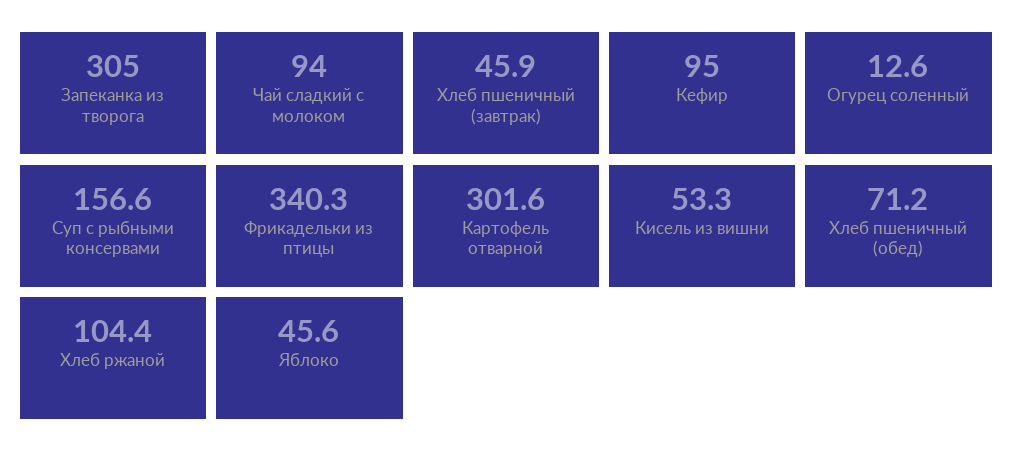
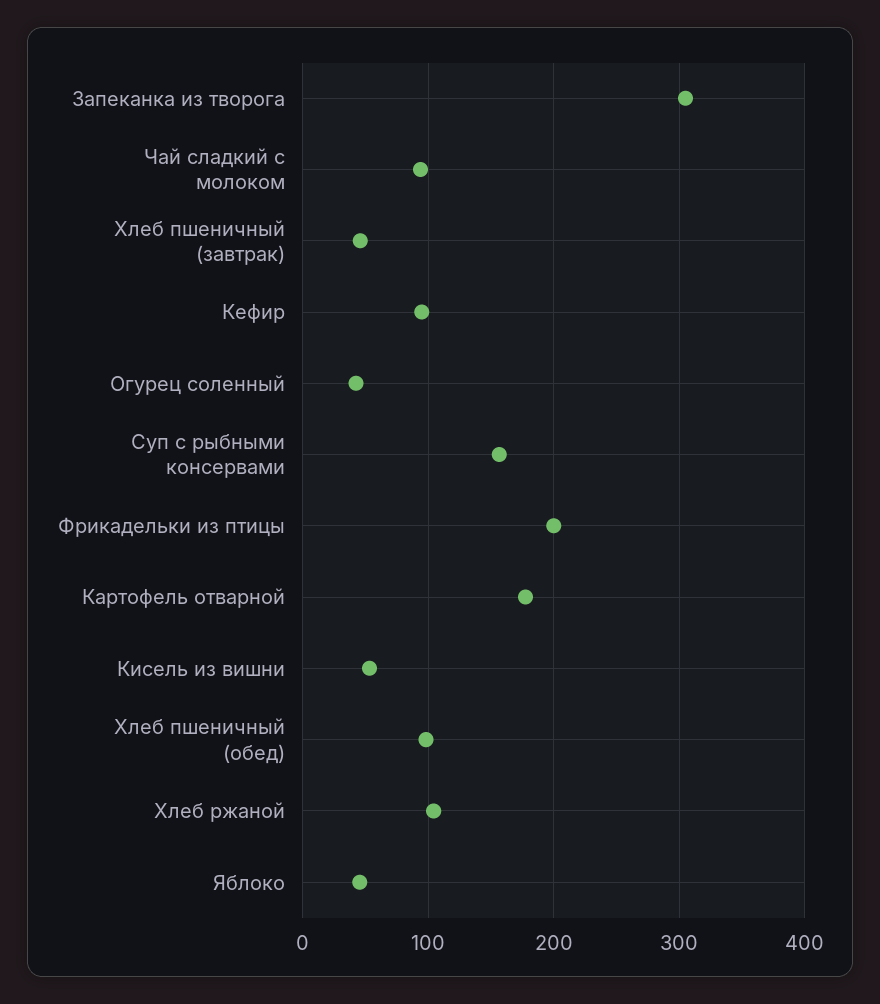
Огурец соленный: 12.6 -> 40
Фрикадельки из птицы: 340.3 -> 200
Картофель отварной: 301.6 -> 180
Хлеб пшеничный (обед): 71.2 -> 100

